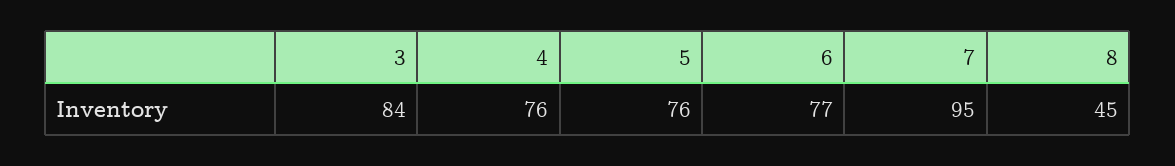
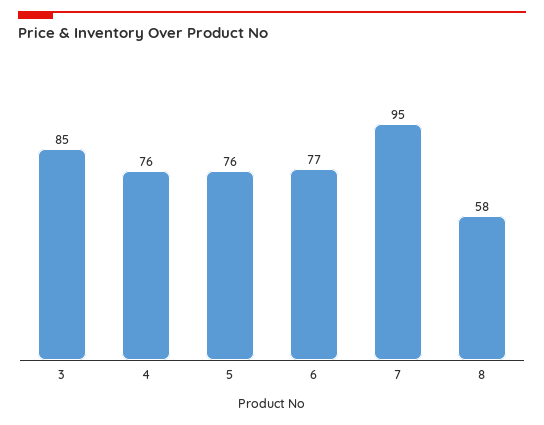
3: 84 -> 85
8: 45 -> 58

